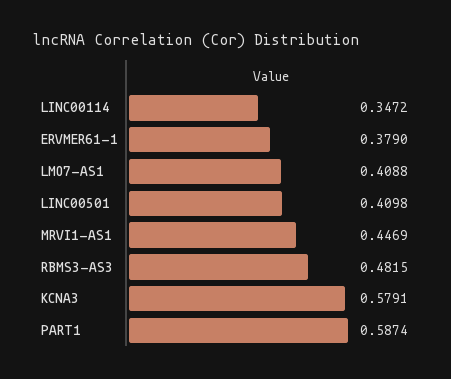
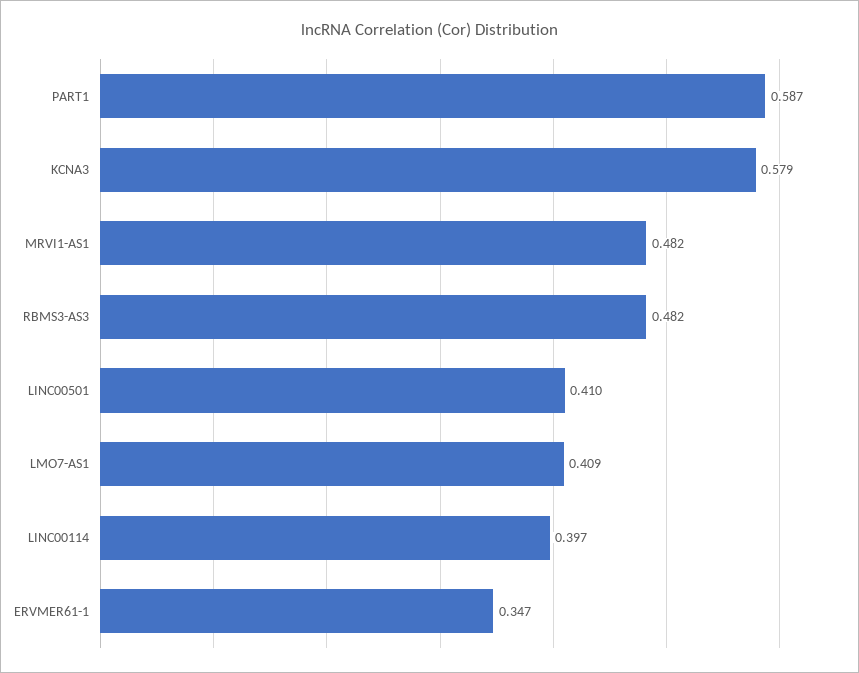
LINC00114: 0.3472 -> 0.397
ERVMER61-1: 0.379 -> 0.347
MRVI1-AS1: 0.4469 -> 0.482

